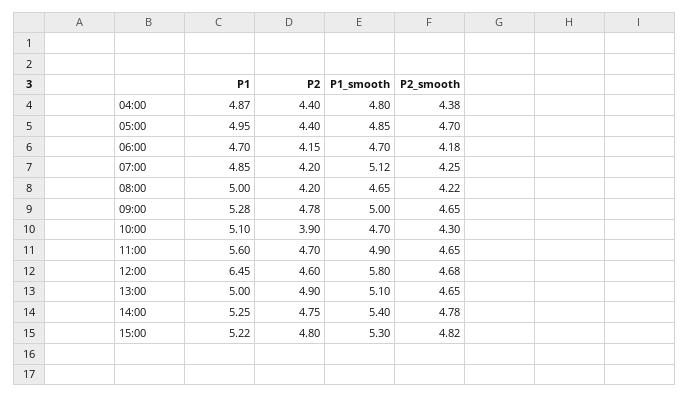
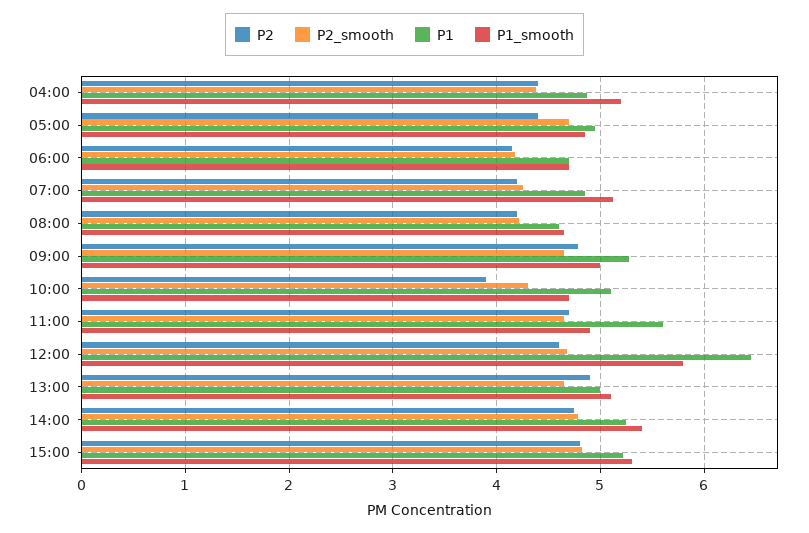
P1_smooth, 04:00: 4.8 -> 5.2
P1, 08:00: 5 -> 4.6

